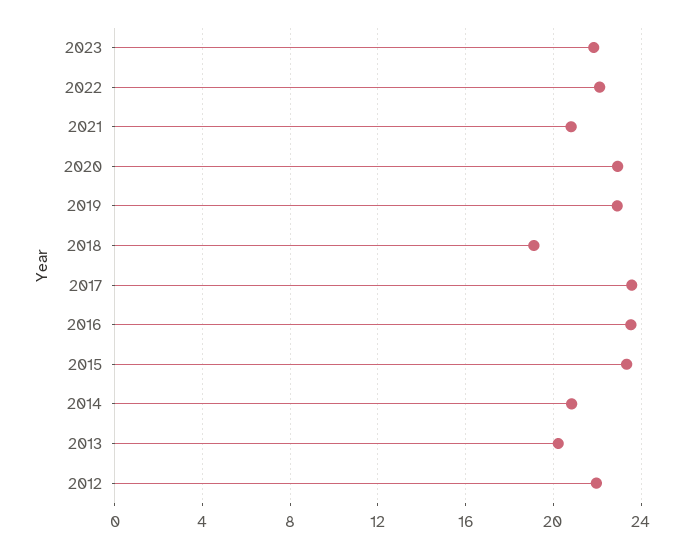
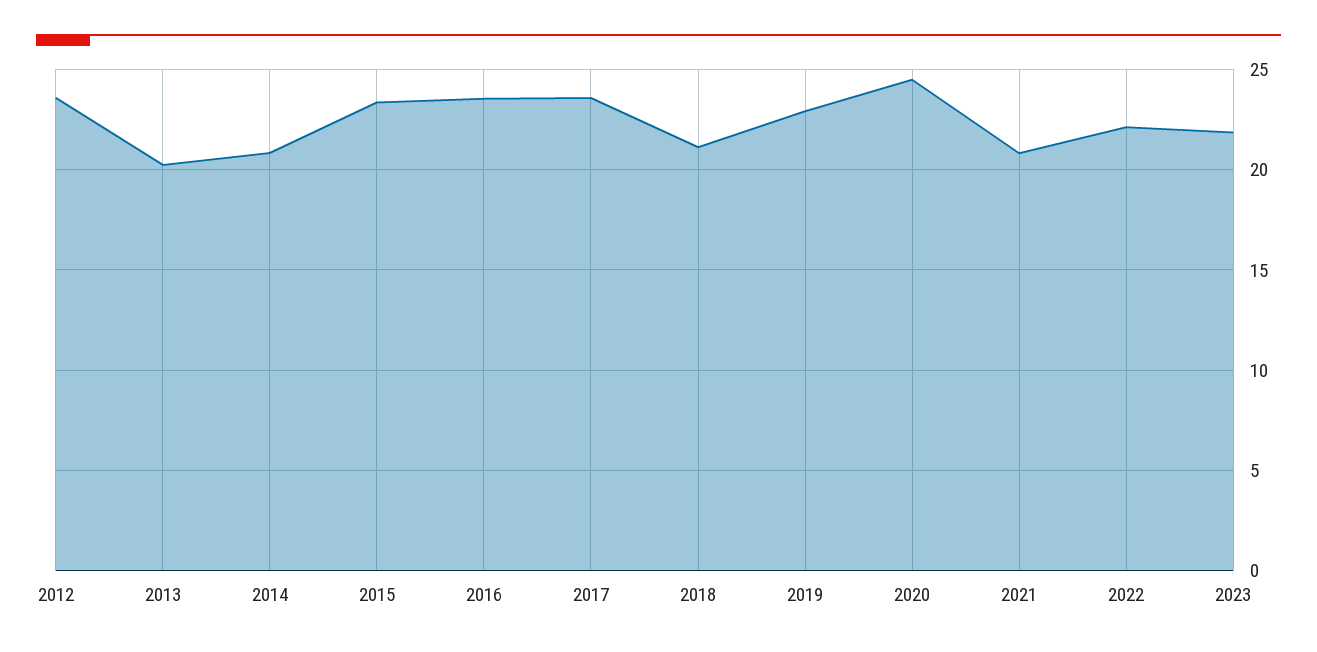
2020: 23 -> 24.5
2018: 19 -> 21
2012: 22 -> 23.5

